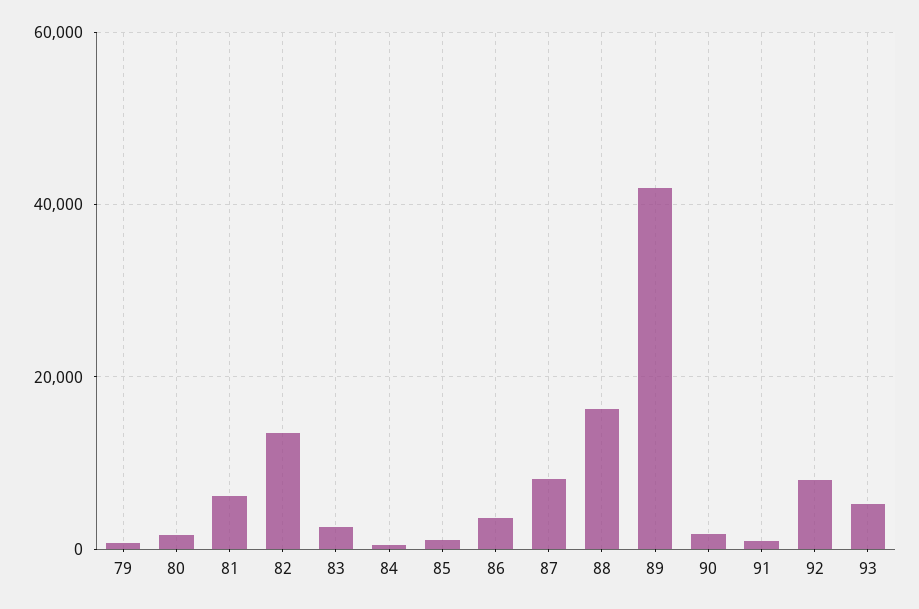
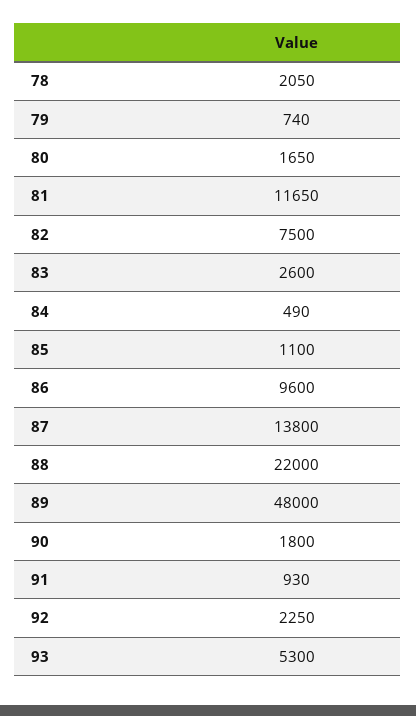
81: 6000 -> 11650
82: 14000 -> 7500
86: 4000 -> 9600
87: 8000 -> 13800
88: 16000 -> 22000
89: 42000 -> 48000
92: 8000 -> 2250
78: none -> 2050

